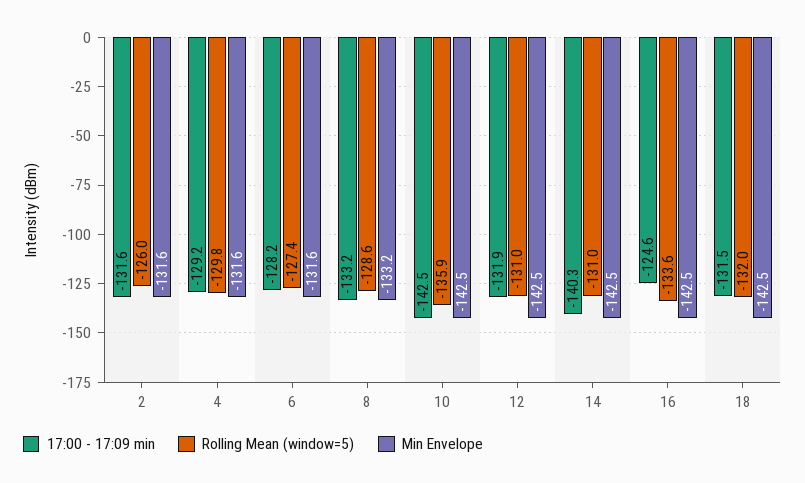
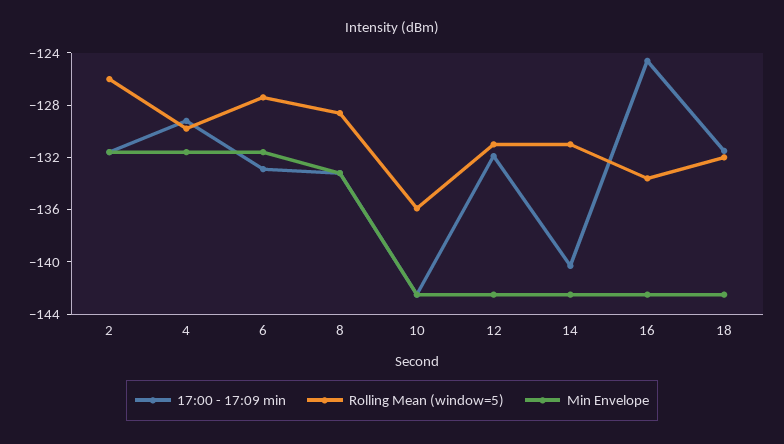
17:00 - 17:09 min, 6: -128.2 -> -133

